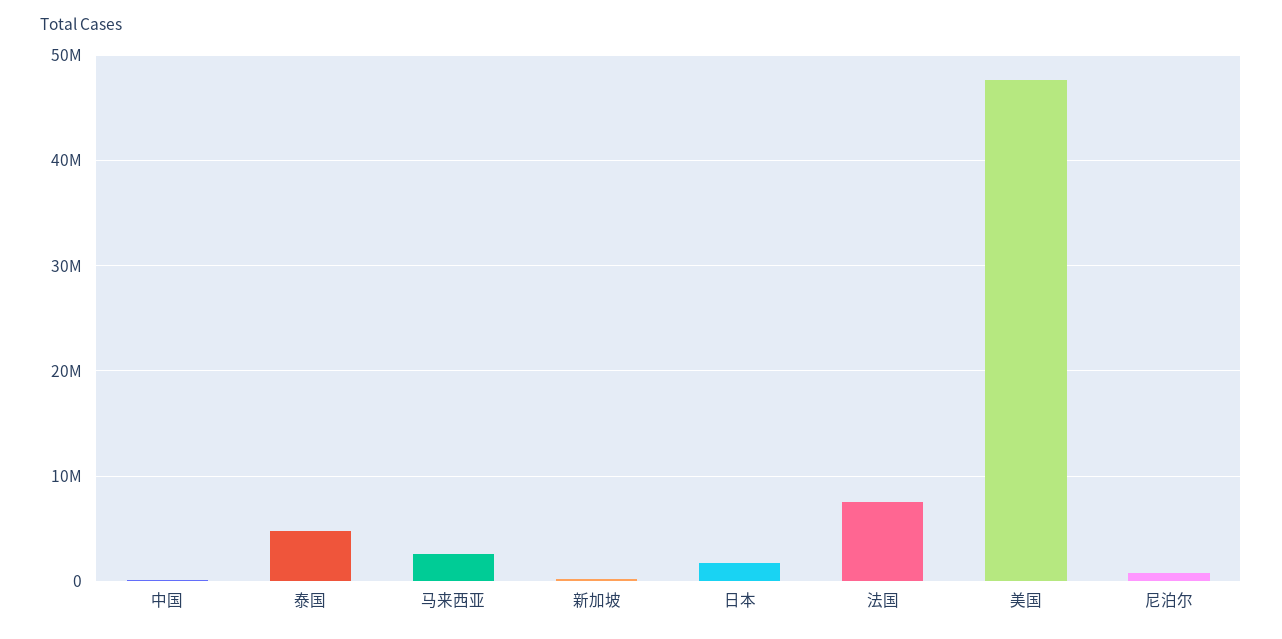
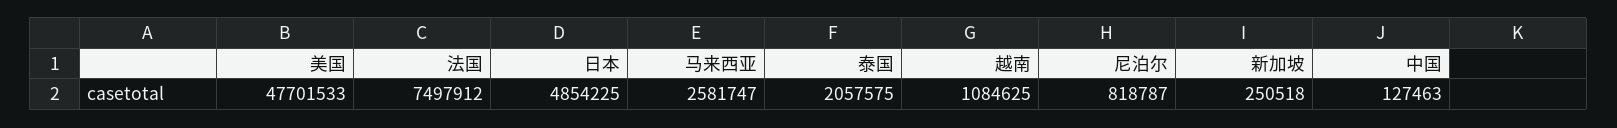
泰国: 5000000 -> 2057575
日本: 2000000 -> 4854225
越南: none -> 1084625

